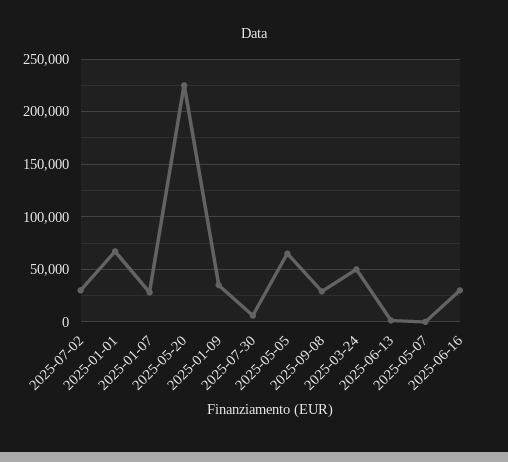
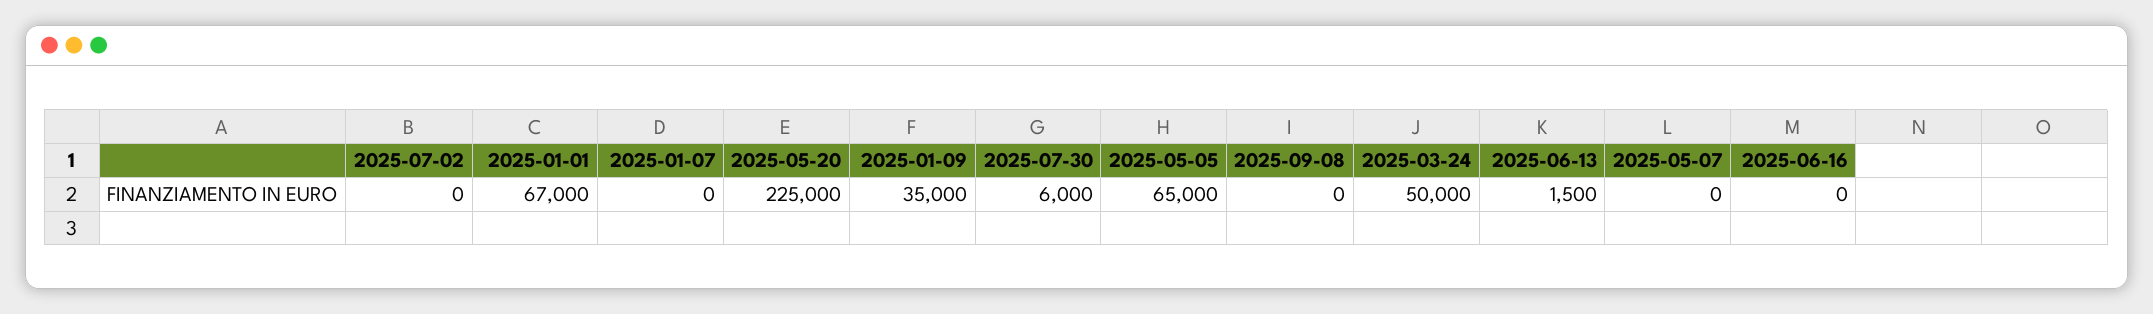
2025-07-02: 30000 -> 0
2025-01-07: 30000 -> 0
2025-09-08: 30000 -> 0
2025-06-16: 30000 -> 0

